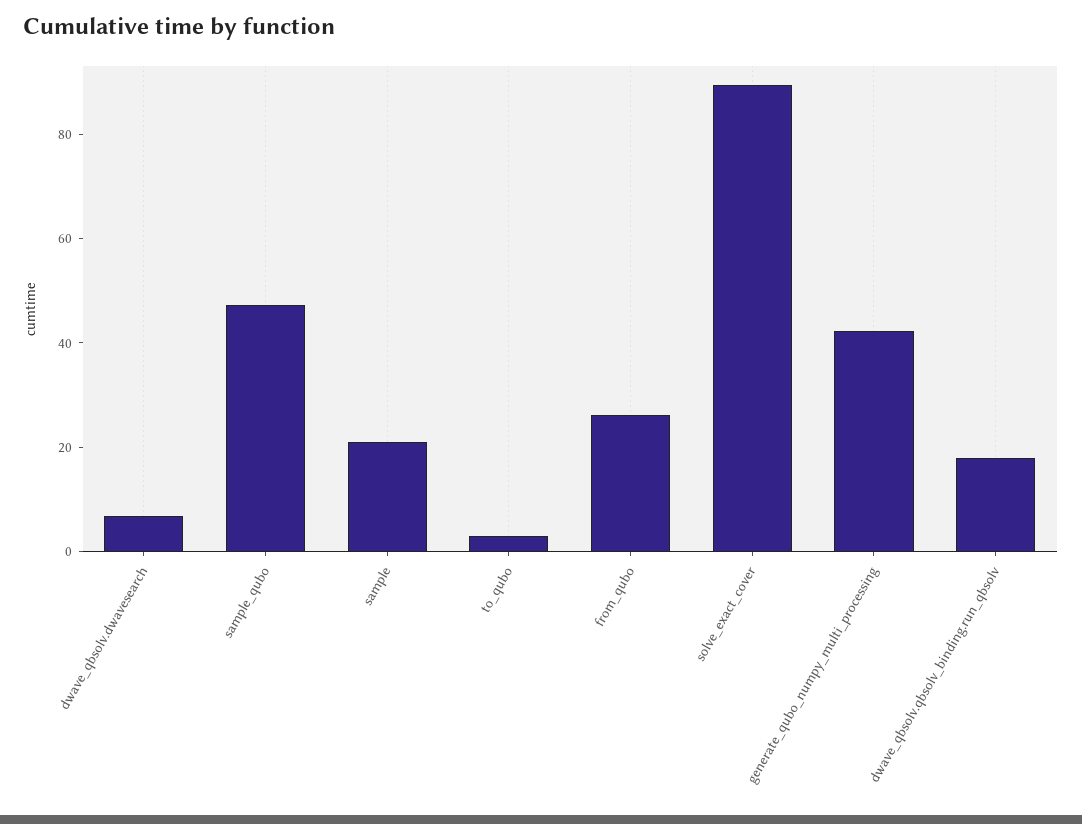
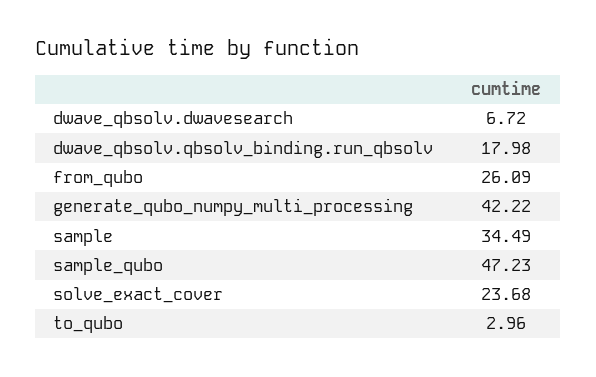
sample: 20 -> 34.49
solve_exact_cover: 90 -> 23.68

